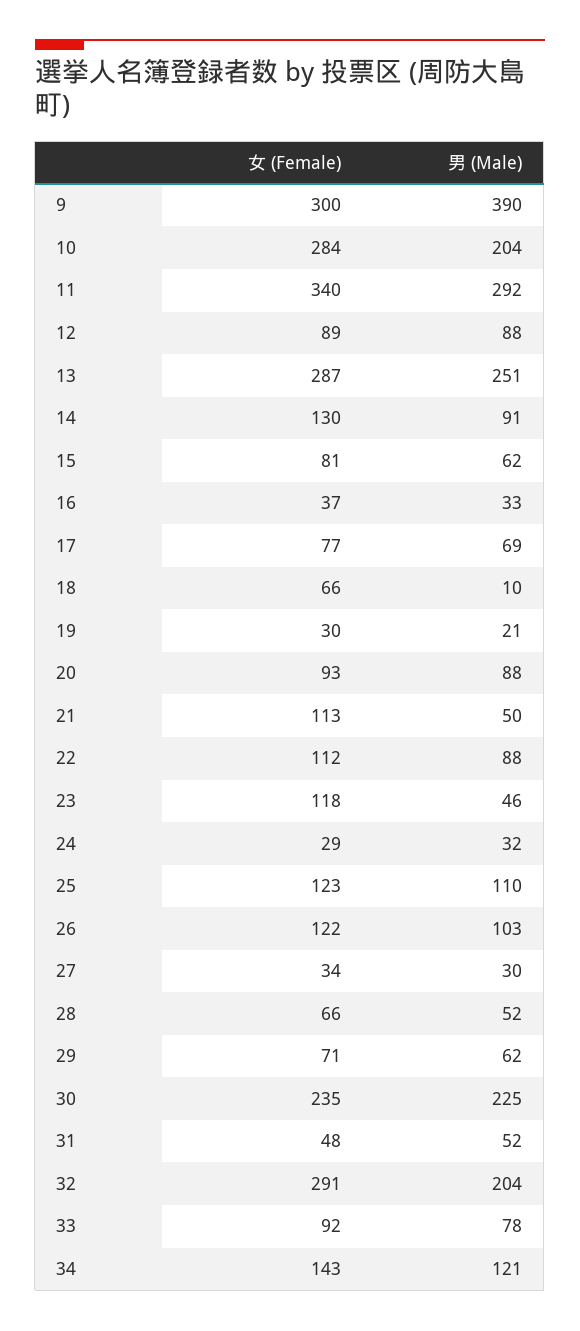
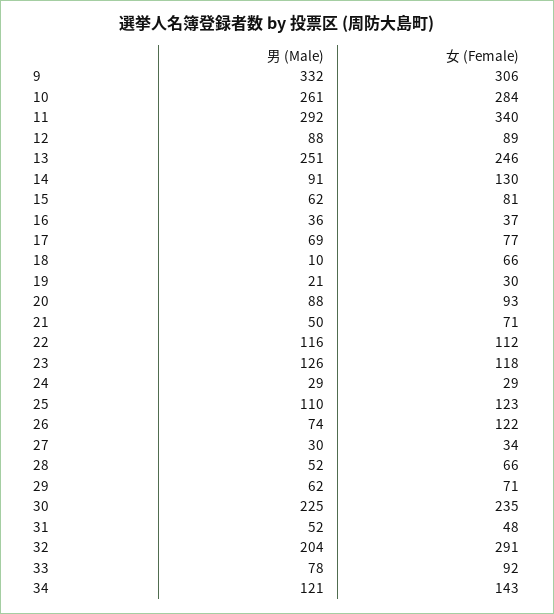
女 (Female), 9: 300 -> 306
男 (Male), 9: 390 -> 332
男 (Male), 10: 204 -> 261
女 (Female), 13: 287 -> 246
男 (Male), 16: 33 -> 36
女 (Female), 21: 113 -> 71
男 (Male), 22: 88 -> 116
男 (Male), 23: 46 -> 126
男 (Male), 24: 32 -> 29
男 (Male), 26: 103 -> 74

